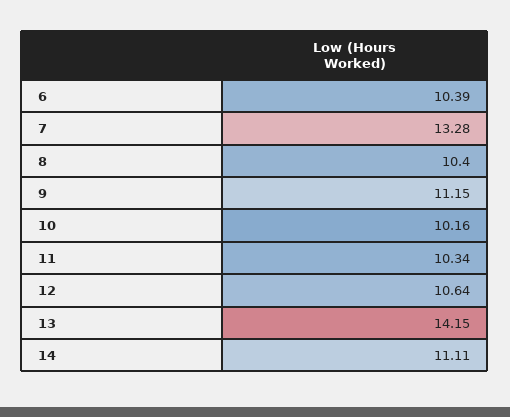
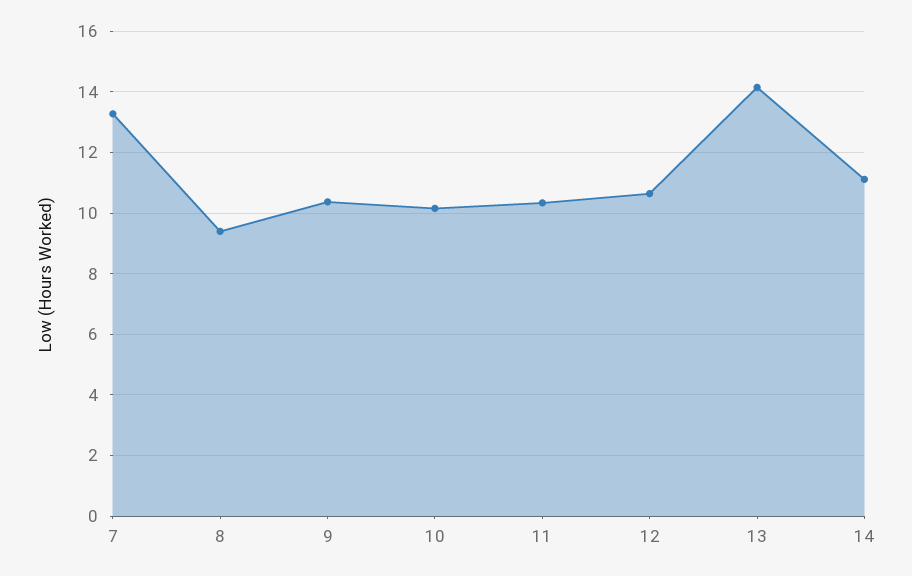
6: 10.39 -> none
8: 10.4 -> 9.4
9: 11.15 -> 10.4

